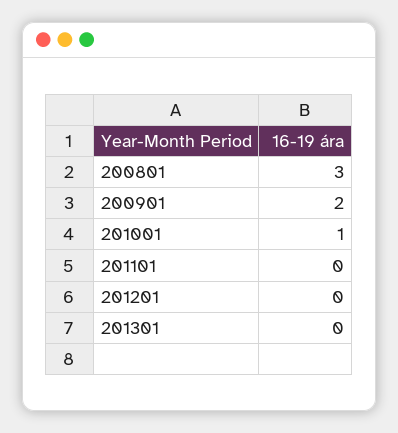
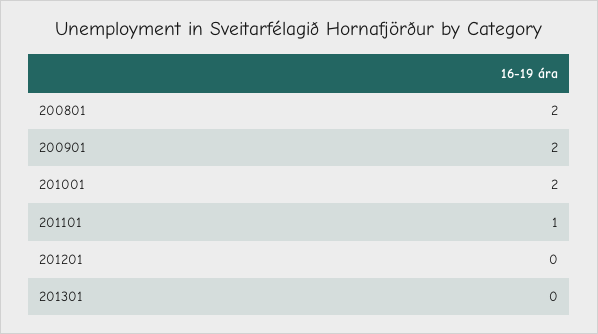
200801: 3 -> 2
201001: 1 -> 2
201101: 0 -> 1

